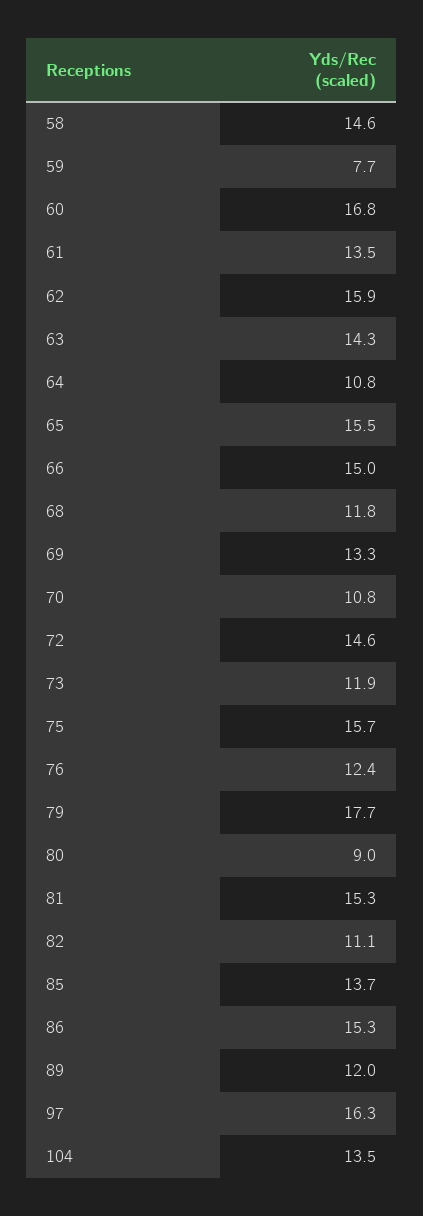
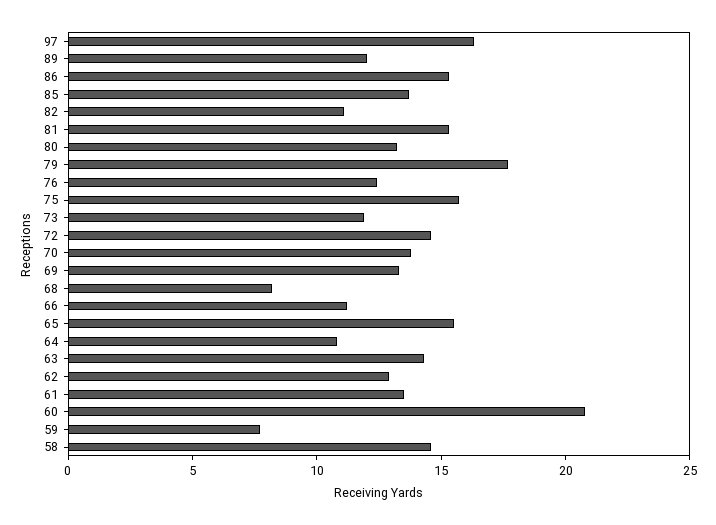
60: 16.8 -> 21
62: 15.9 -> 13
66: 15 -> 11
68: 11.8 -> 8
70: 10.8 -> 14
80: 9 -> 13
104: 13.5 -> none

